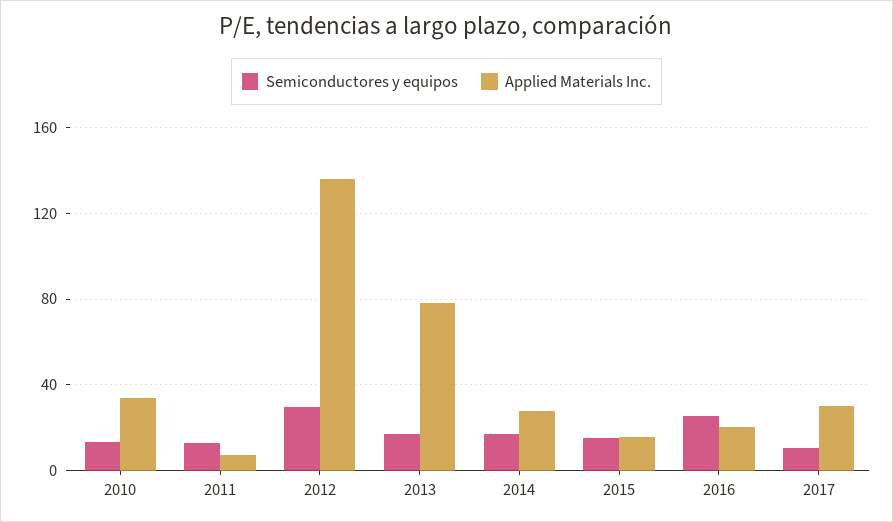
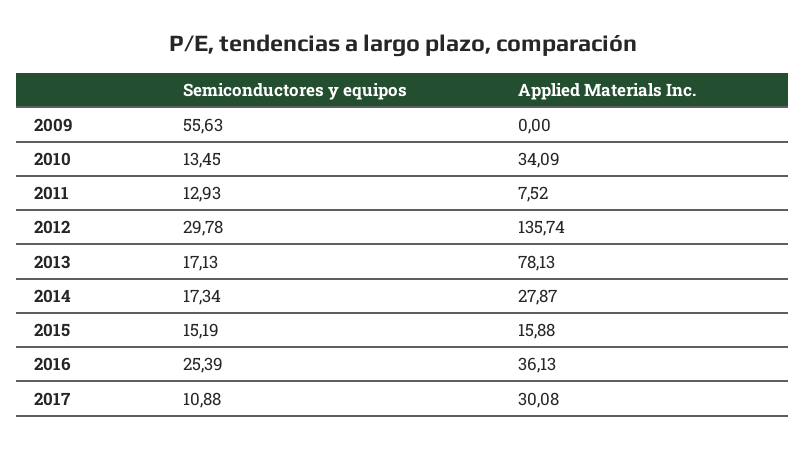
Applied Materials Inc., 2016: 20 -> 36.13
Semiconductores y equipos, 2009: none -> 55.63
Applied Materials Inc., 2009: none -> 0

